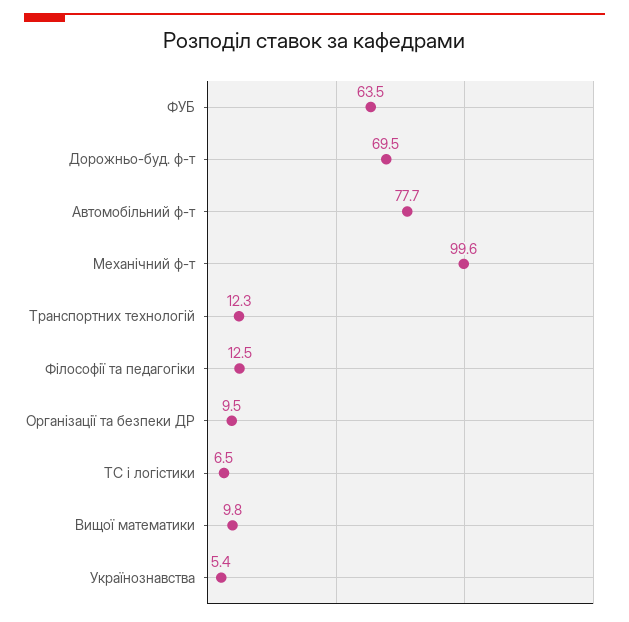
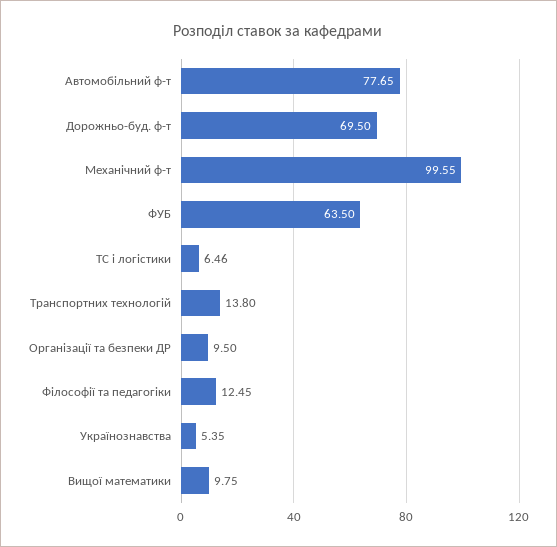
Транспортних технологій: 12.3 -> 13.8

